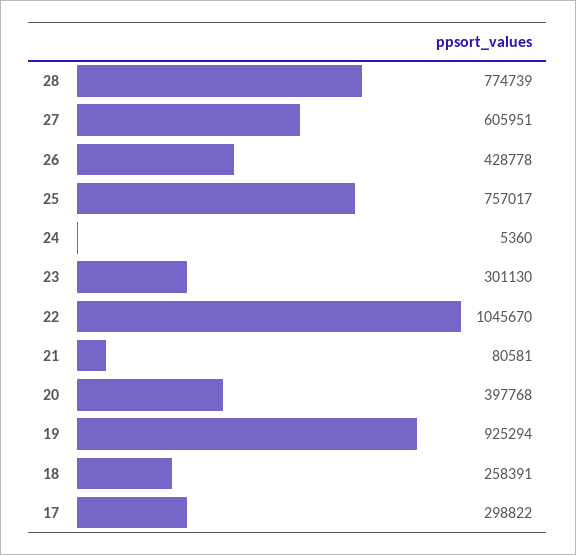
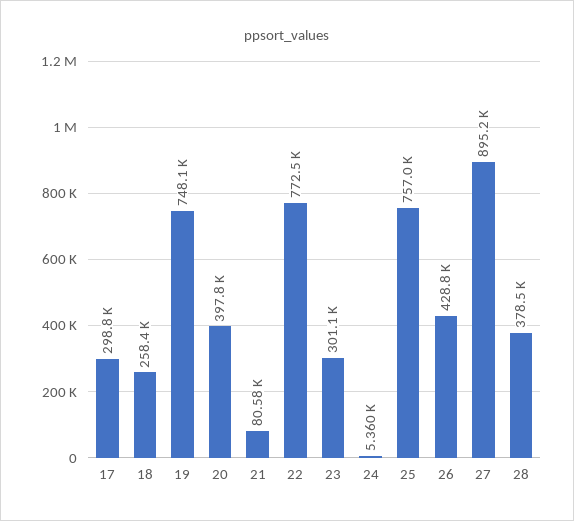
28: 774739 -> 378500
27: 605951 -> 895200
22: 1045670 -> 772500
19: 925294 -> 748100

